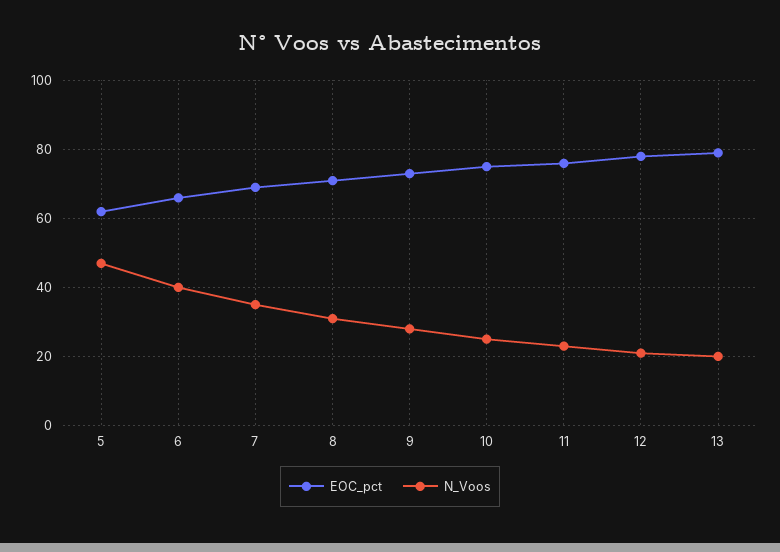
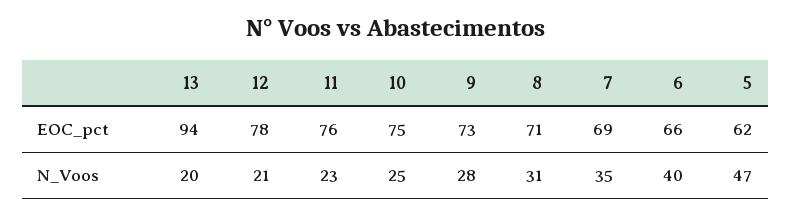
EOC_pct, 13: 80 -> 94

